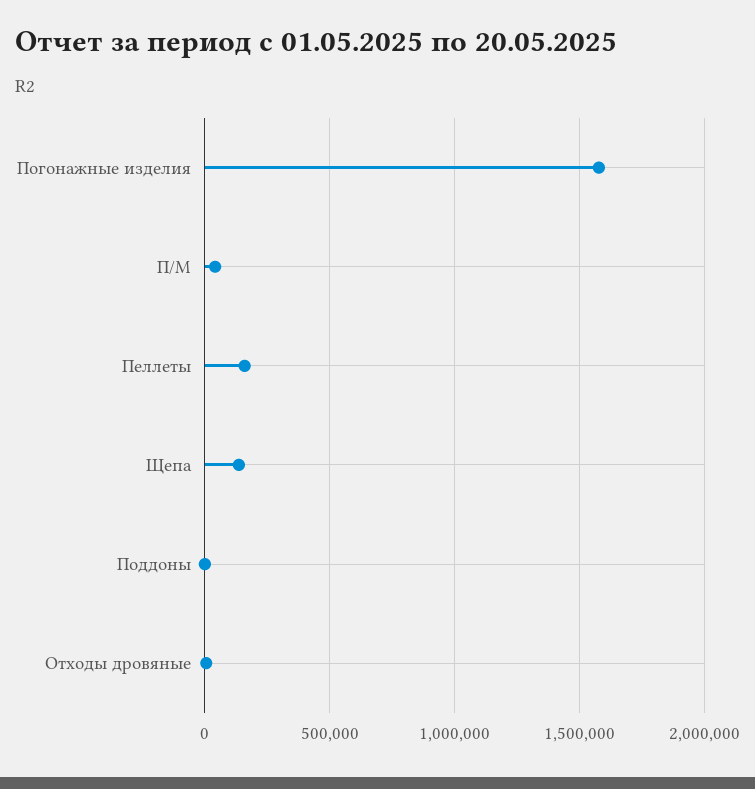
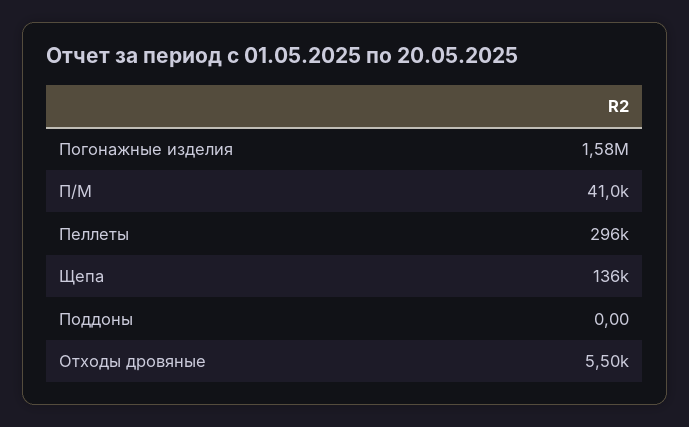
Пеллеты: 150000 -> 296000

